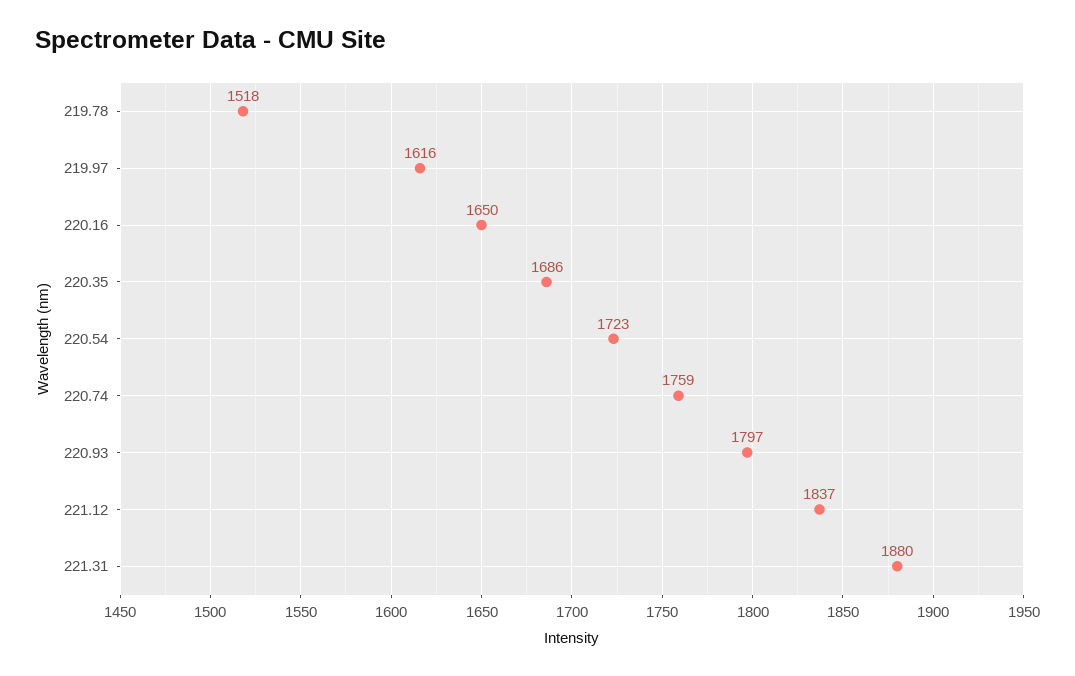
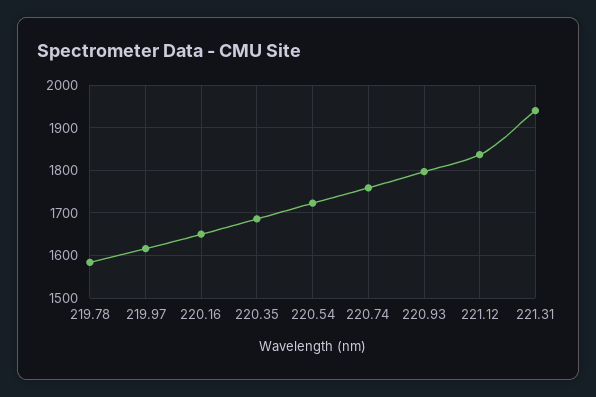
219.78: 1518 -> 1580
221.31: 1880 -> 1940

